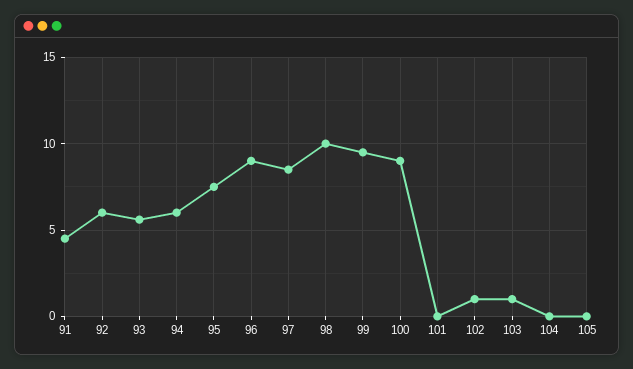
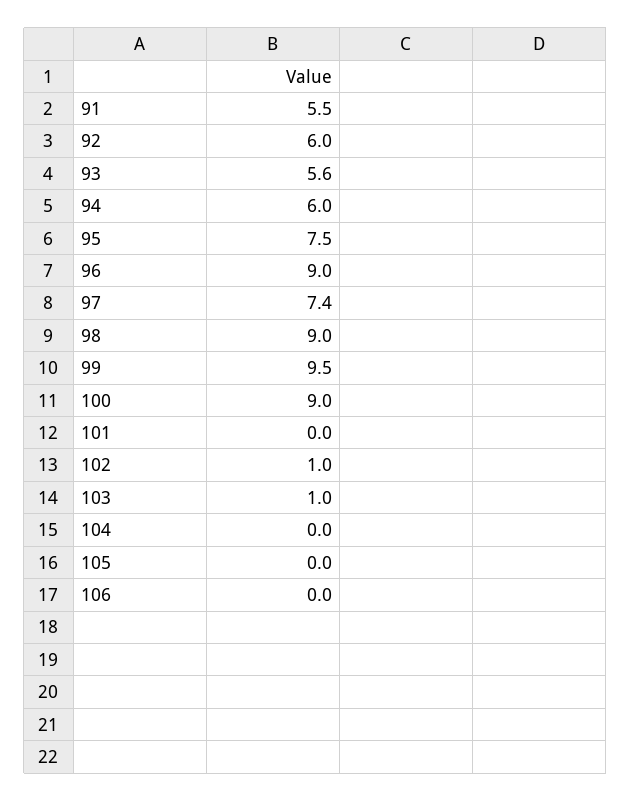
91: 4.5 -> 5.5
97: 8.5 -> 7.4
98: 10 -> 9
106: none -> 0

